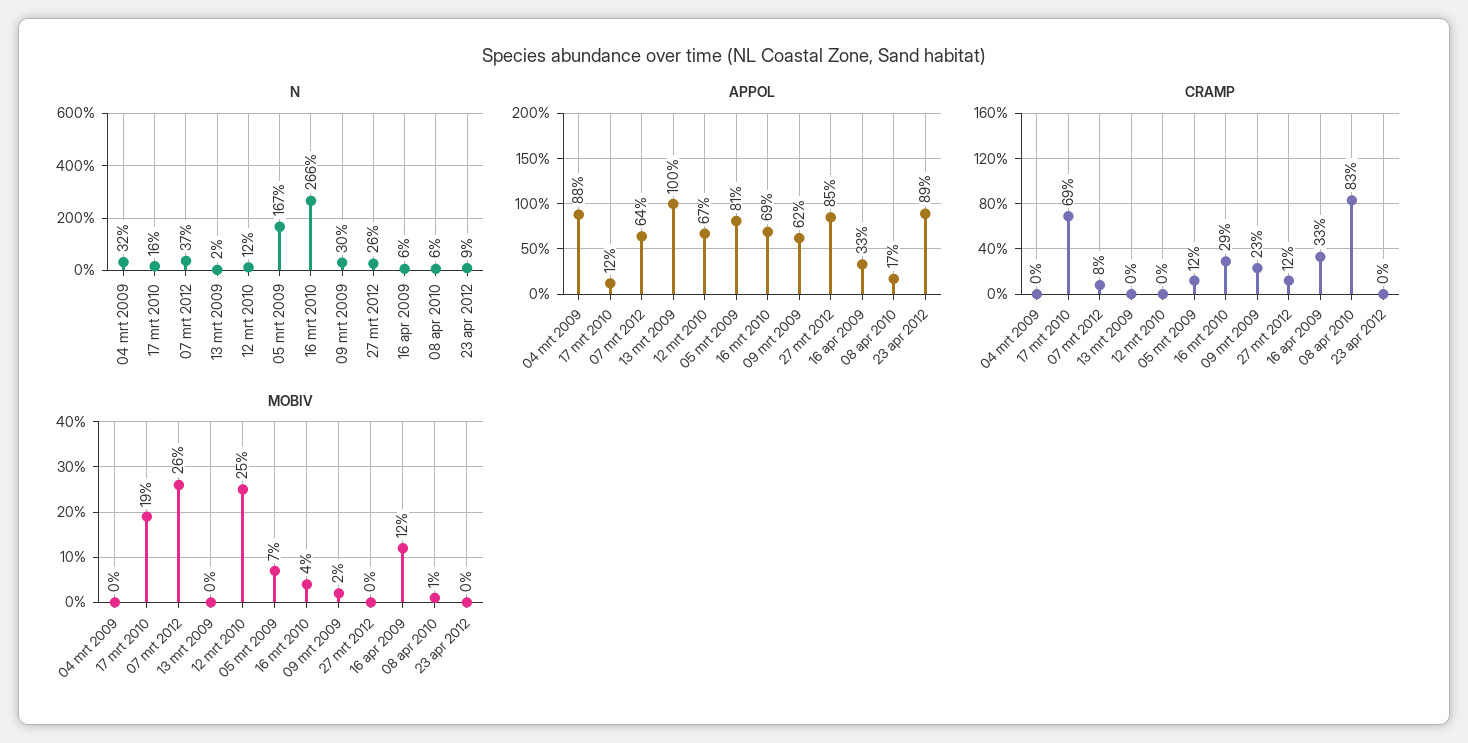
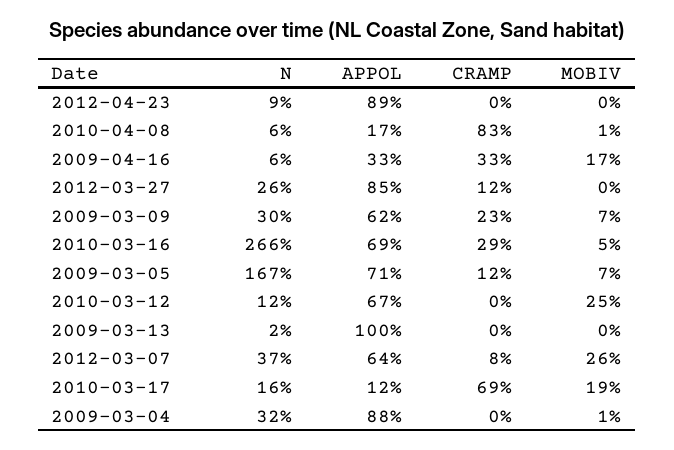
APPOL, 05 mrt 2009: 81 -> 71
MOBIV, 04 mrt 2009: 0 -> 1
MOBIV, 16 mrt 2010: 4 -> 5
MOBIV, 09 mrt 2009: 2 -> 7
MOBIV, 16 apr 2009: 12 -> 17

